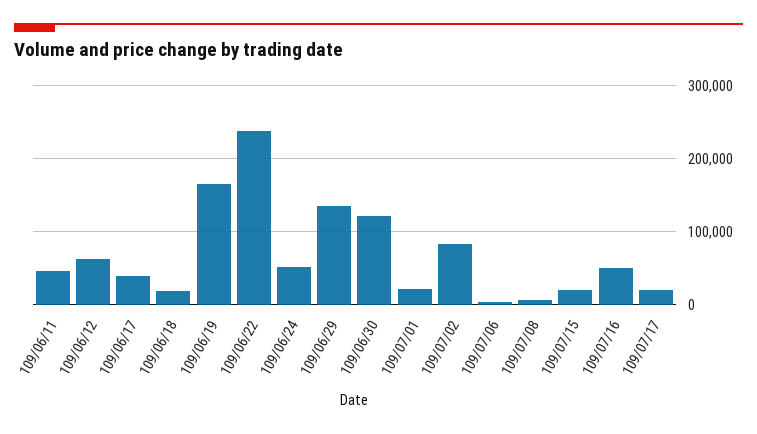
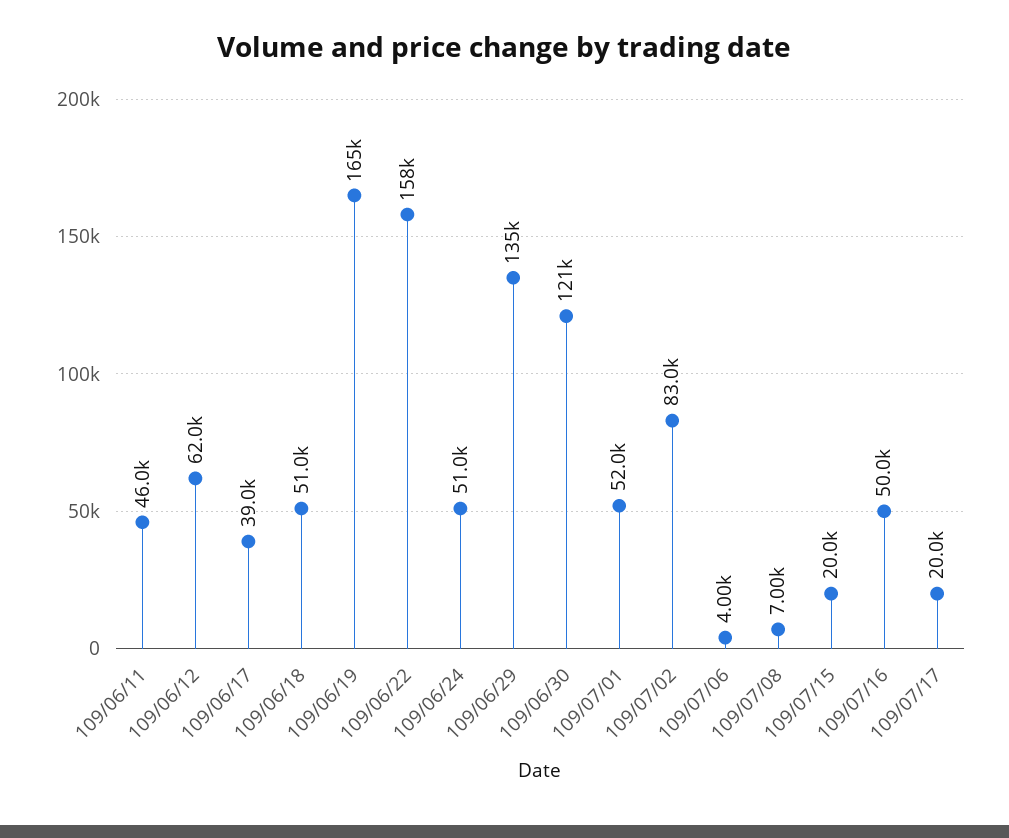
109/06/18: 20000 -> 51000
109/06/22: 240000 -> 158000
109/07/01: 20000 -> 52000

